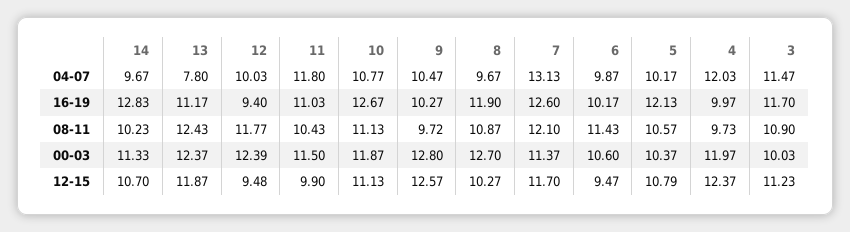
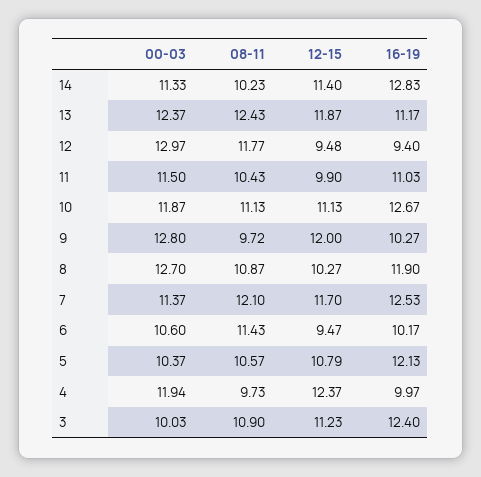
14, 04-07: 9.67 -> none
13, 04-07: 7.8 -> none
12, 04-07: 10.03 -> none
11, 04-07: 11.8 -> none
10, 04-07: 10.77 -> none
9, 04-07: 10.47 -> none
8, 04-07: 9.67 -> none
7, 04-07: 13.13 -> none
6, 04-07: 9.87 -> none
5, 04-07: 10.17 -> none
4, 04-07: 12.03 -> none
3, 04-07: 11.47 -> none
7, 16-19: 12.6 -> 12.53
3, 16-19: 11.7 -> 12.4
12, 00-03: 12.39 -> 12.97
4, 00-03: 11.97 -> 11.94
14, 12-15: 10.7 -> 11.4
9, 12-15: 12.57 -> 12

